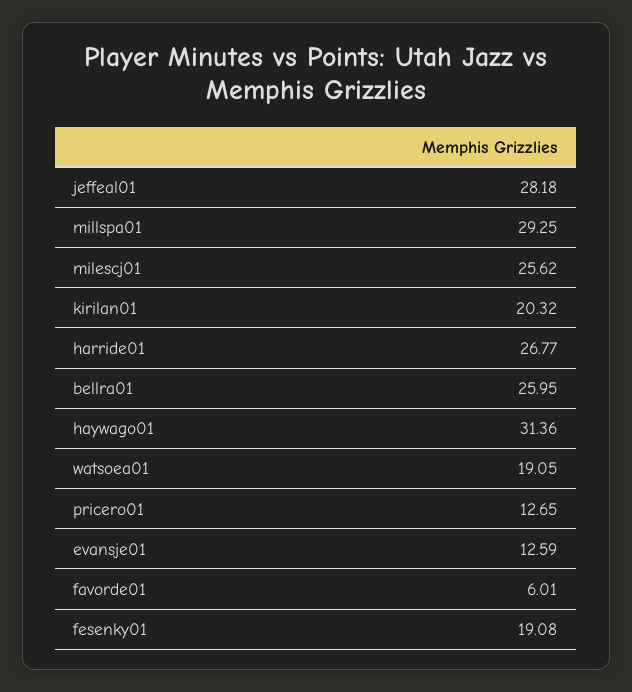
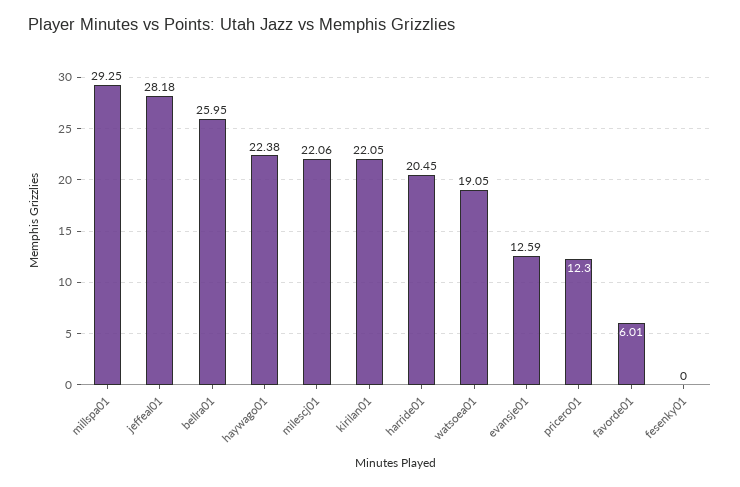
milescj01: 25.62 -> 22.06
kirilan01: 20.32 -> 22.05
harride01: 26.77 -> 20.45
haywago01: 31.36 -> 22.38
pricero01: 12.65 -> 12.3
fesenky01: 19.08 -> 0

